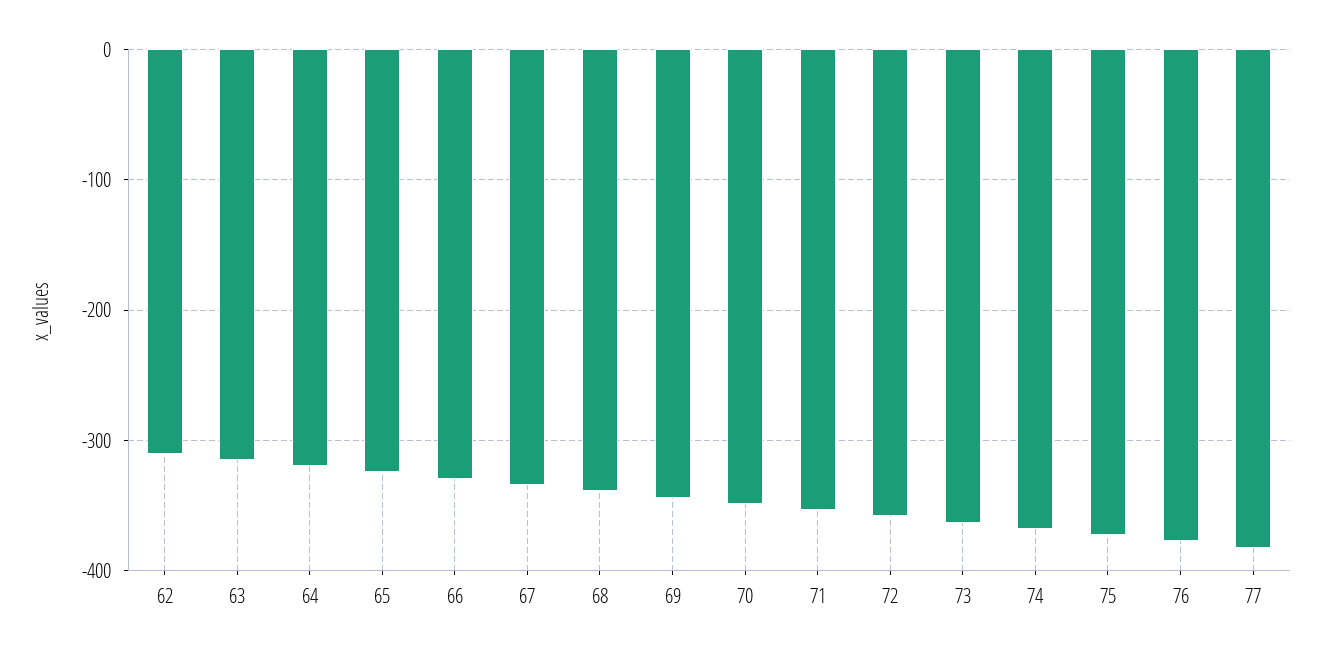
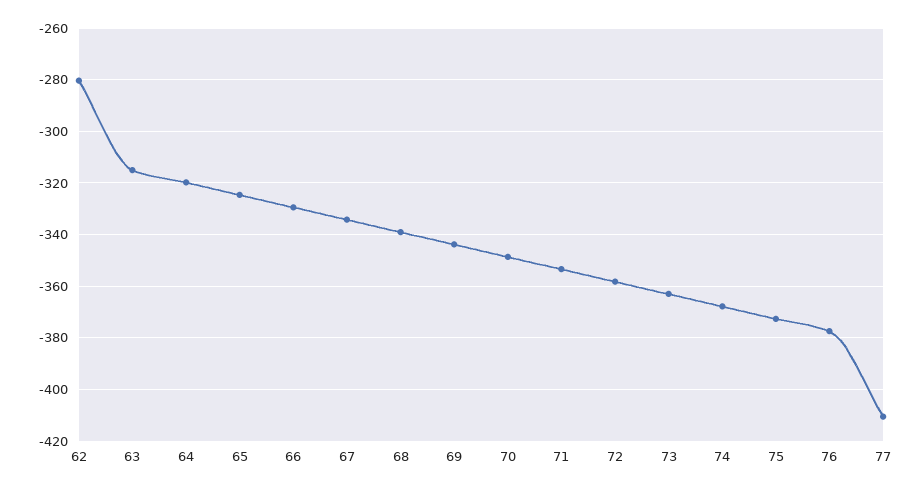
62: -310 -> -280
77: -380 -> -410

